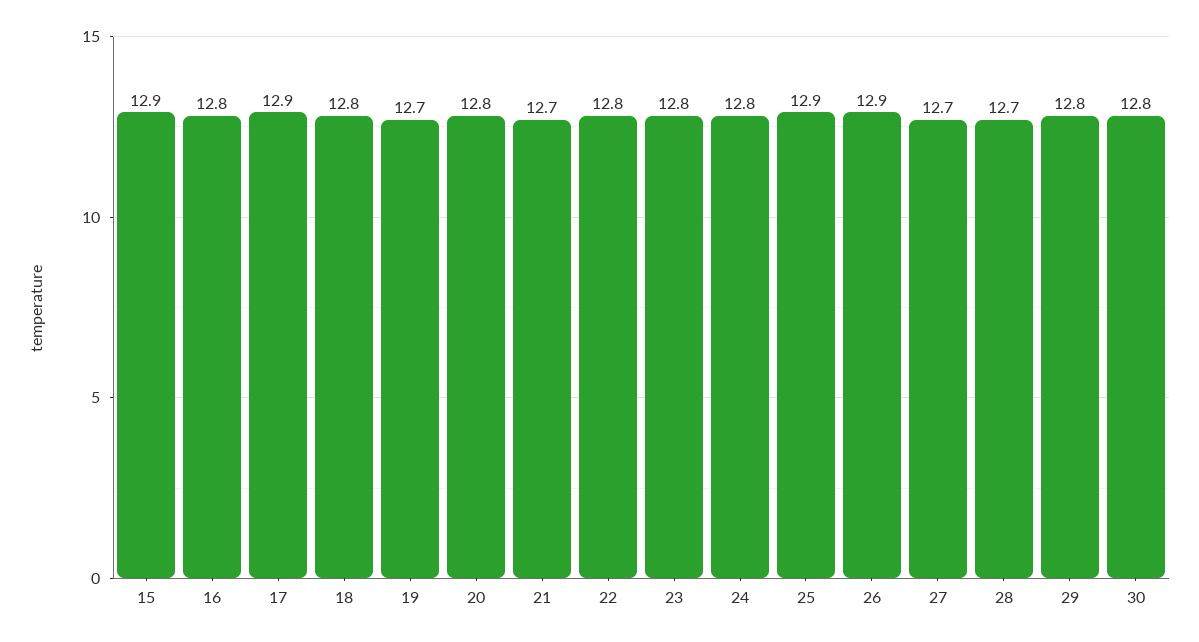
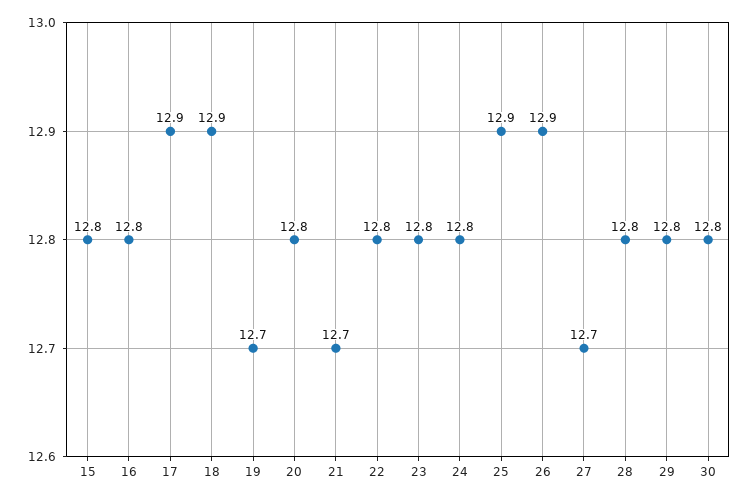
15: 12.9 -> 12.8
18: 12.8 -> 12.9
28: 12.7 -> 12.8

